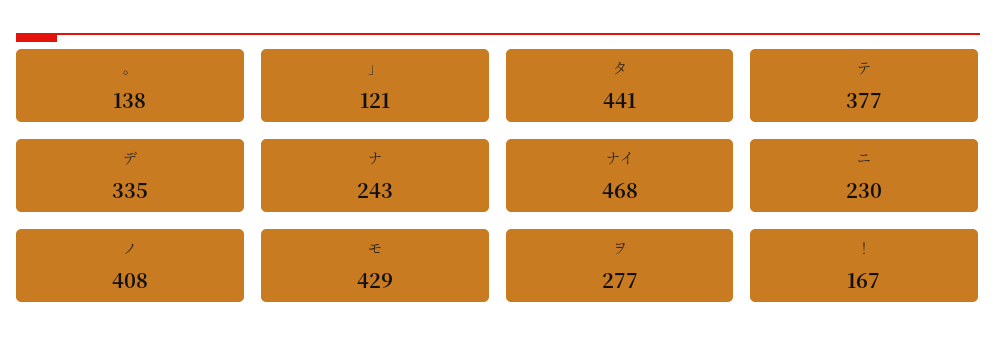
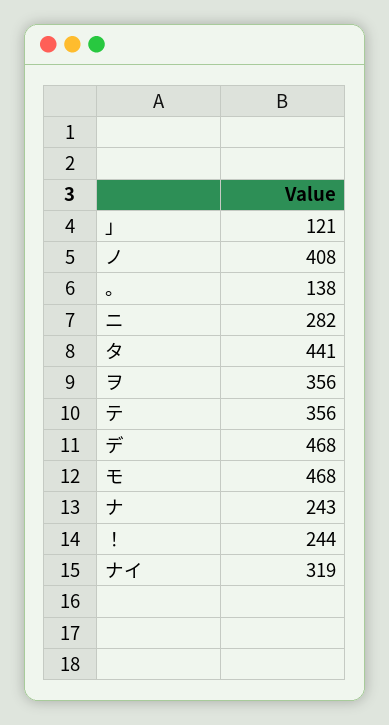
テ: 377 -> 356
デ: 335 -> 468
ナイ: 468 -> 319
ニ: 230 -> 282
モ: 429 -> 468
ヲ: 277 -> 356
！: 167 -> 244

